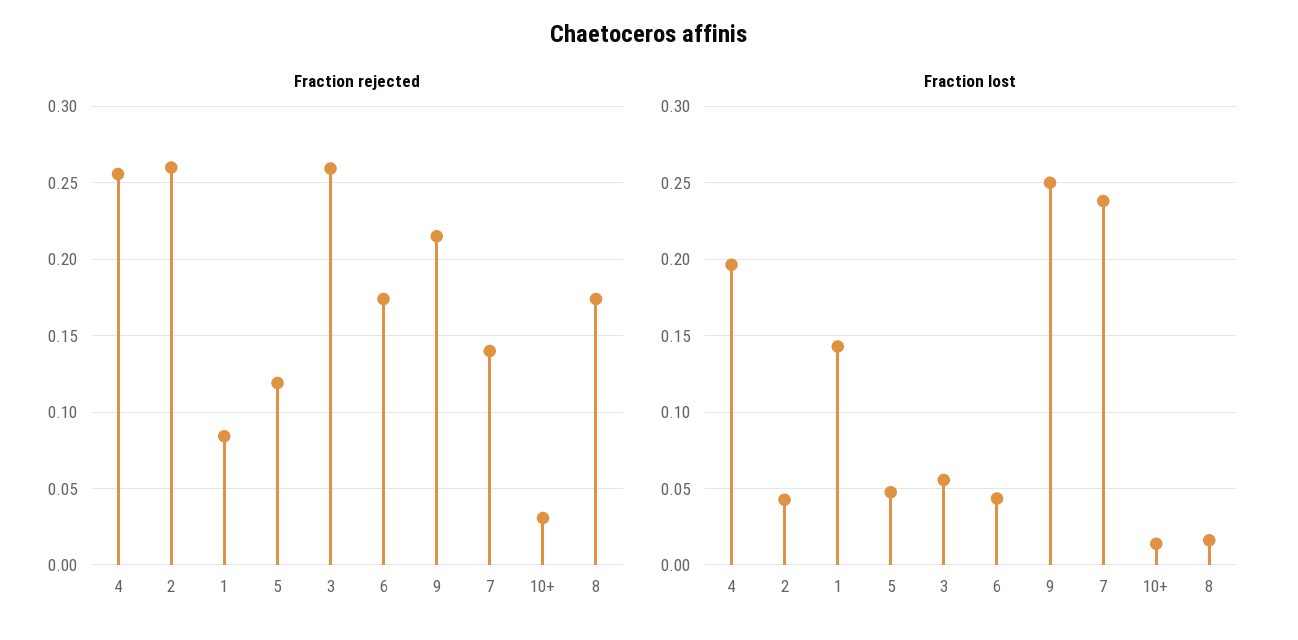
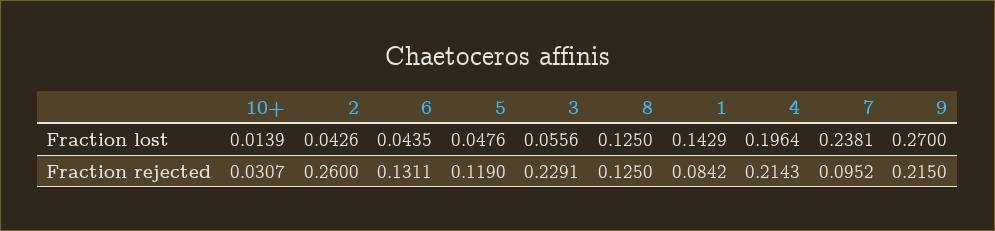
Fraction rejected, 4: 0.255 -> 0.2143
Fraction rejected, 3: 0.26 -> 0.2291
Fraction rejected, 6: 0.175 -> 0.1311
Fraction rejected, 7: 0.14 -> 0.0952
Fraction rejected, 8: 0.175 -> 0.125
Fraction lost, 9: 0.25 -> 0.27
Fraction lost, 8: 0.015 -> 0.125

